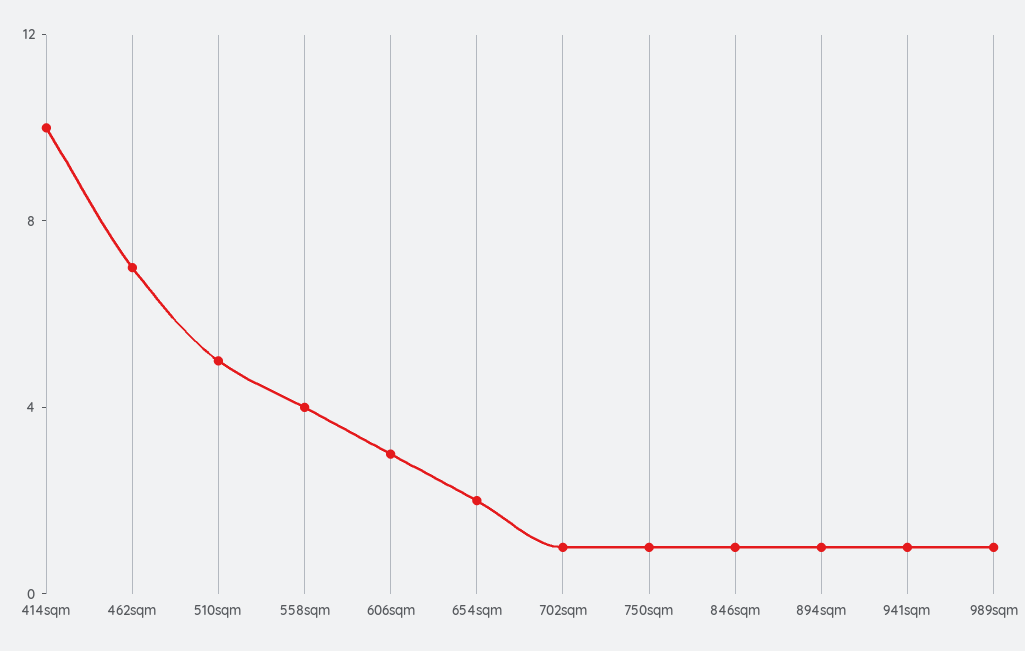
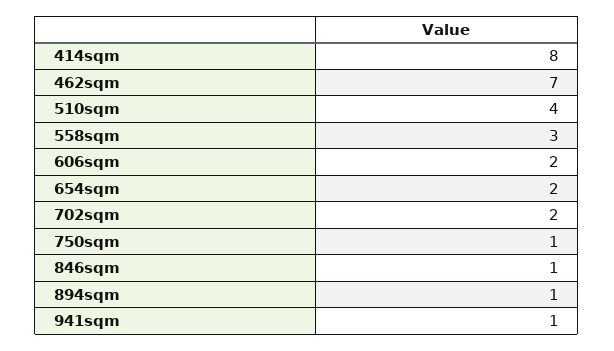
414sqm: 10 -> 8
510sqm: 5 -> 4
558sqm: 4 -> 3
606sqm: 3 -> 2
702sqm: 1 -> 2
989sqm: 1 -> none

